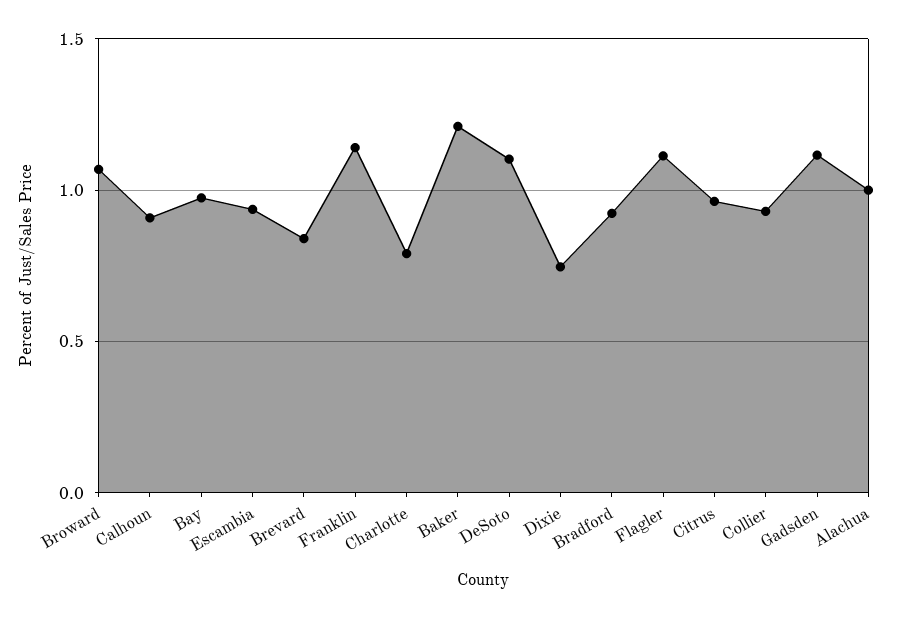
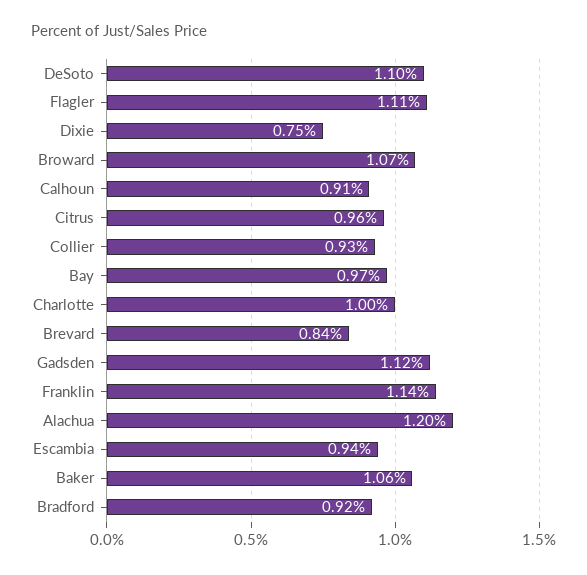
Charlotte: 0.8 -> 1
Baker: 1.2 -> 1.06
Alachua: 1 -> 1.2

